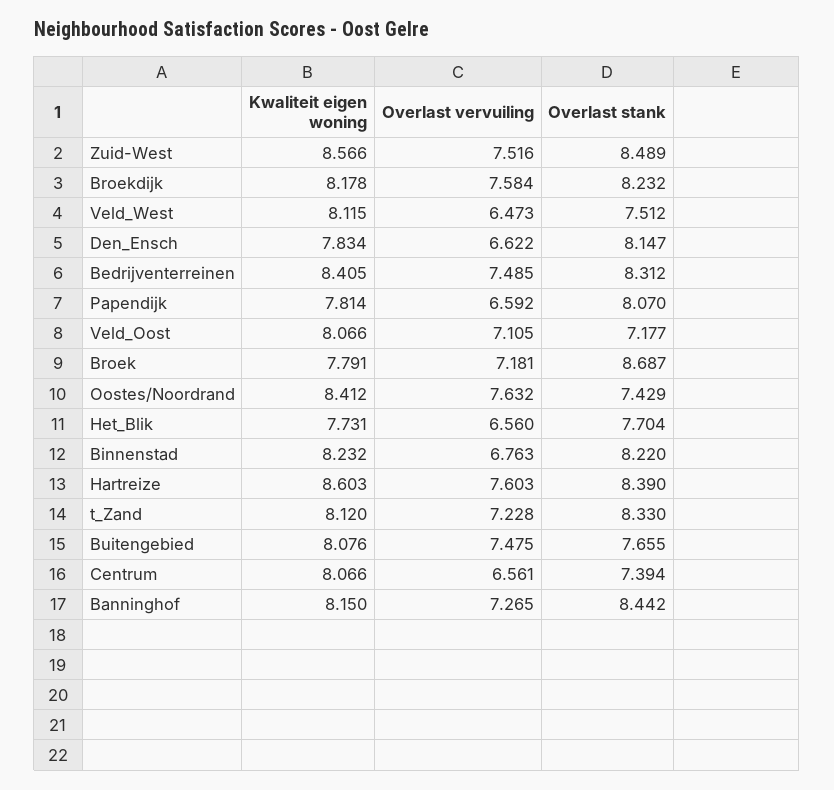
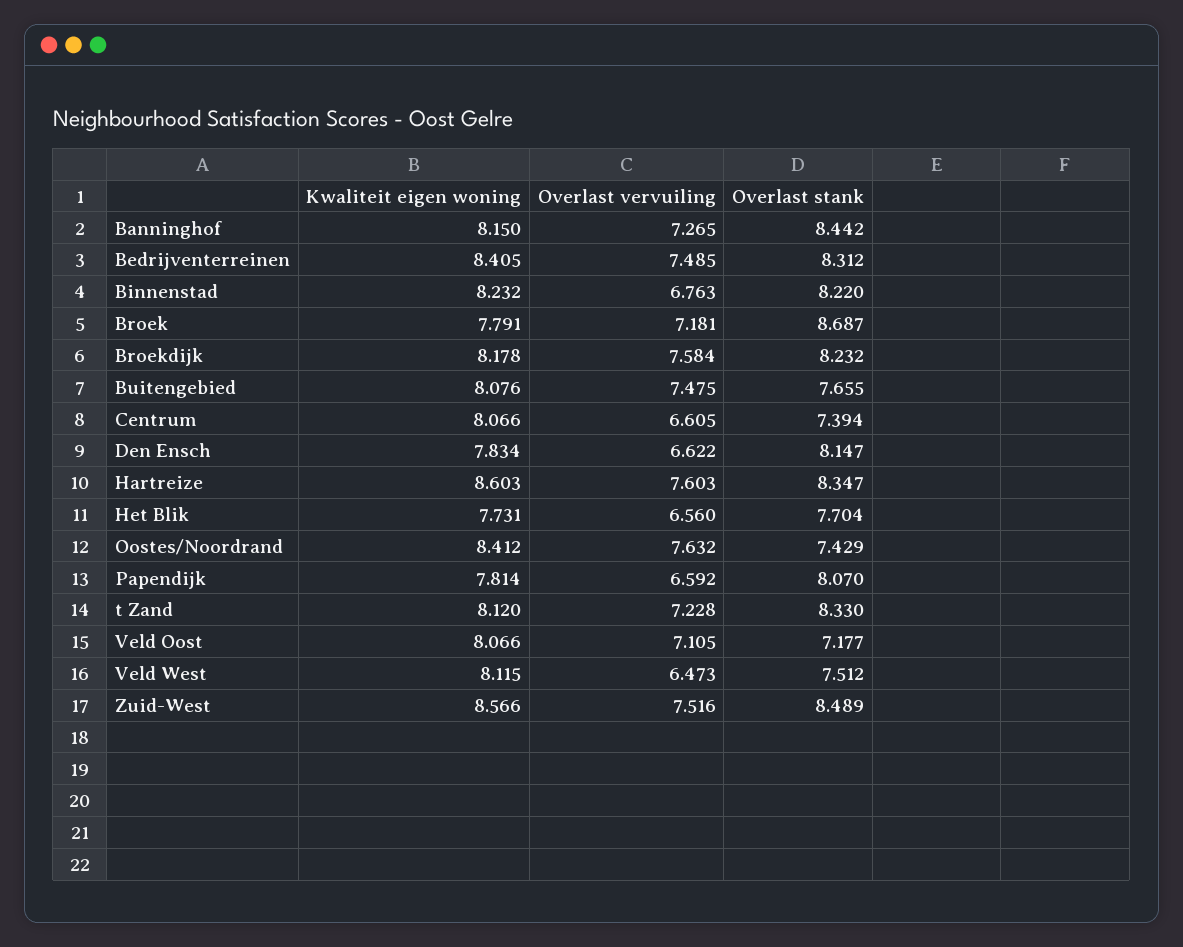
Overlast stank, Hartreize: 8.39 -> 8.347
Overlast vervuiling, Centrum: 6.561 -> 6.605

